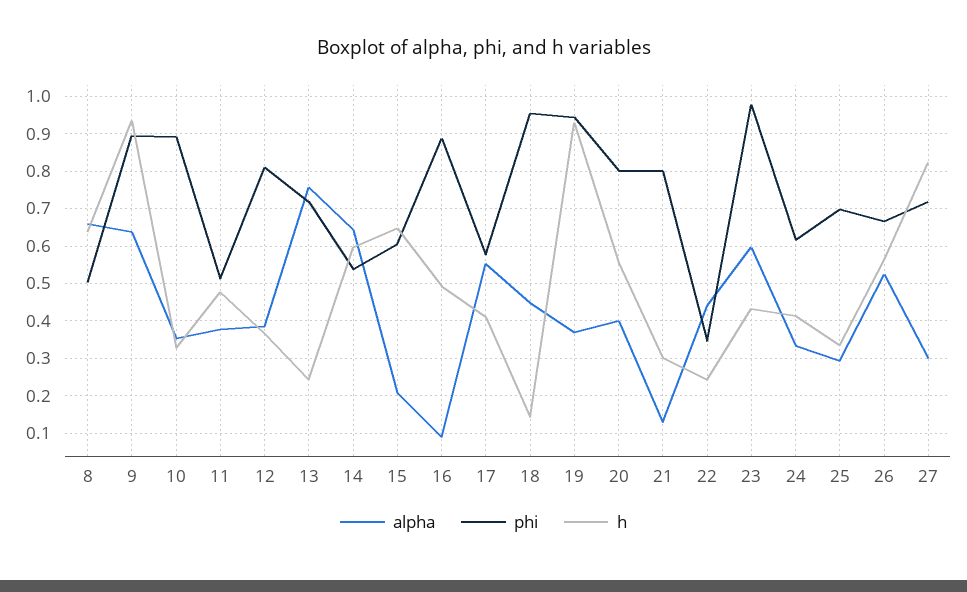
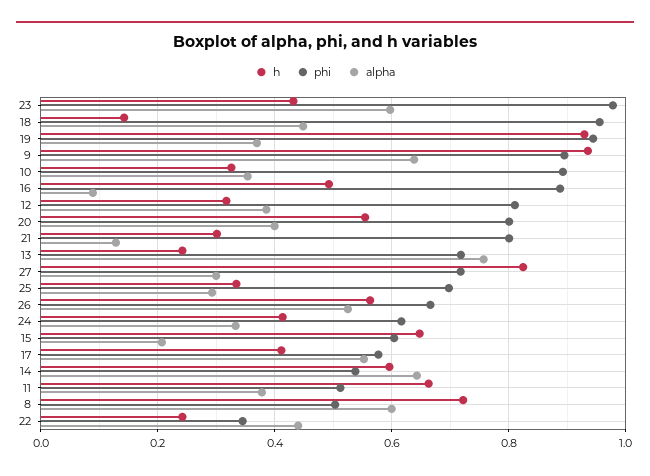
alpha, 8: 0.66 -> 0.6
h, 8: 0.64 -> 0.72
h, 11: 0.48 -> 0.66
h, 12: 0.36 -> 0.32

